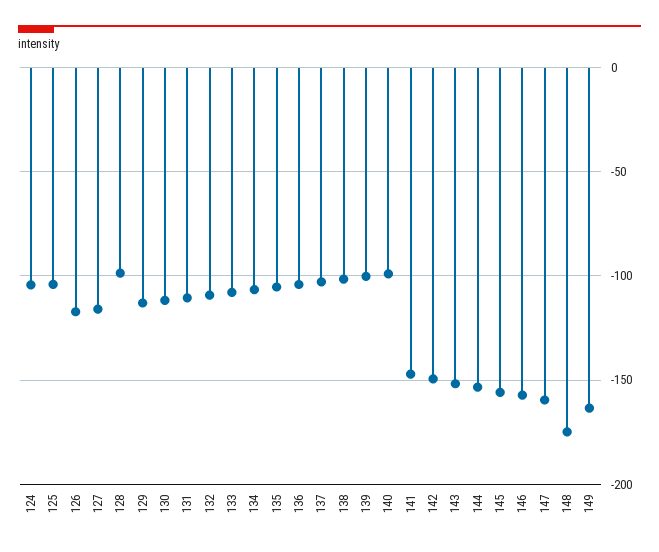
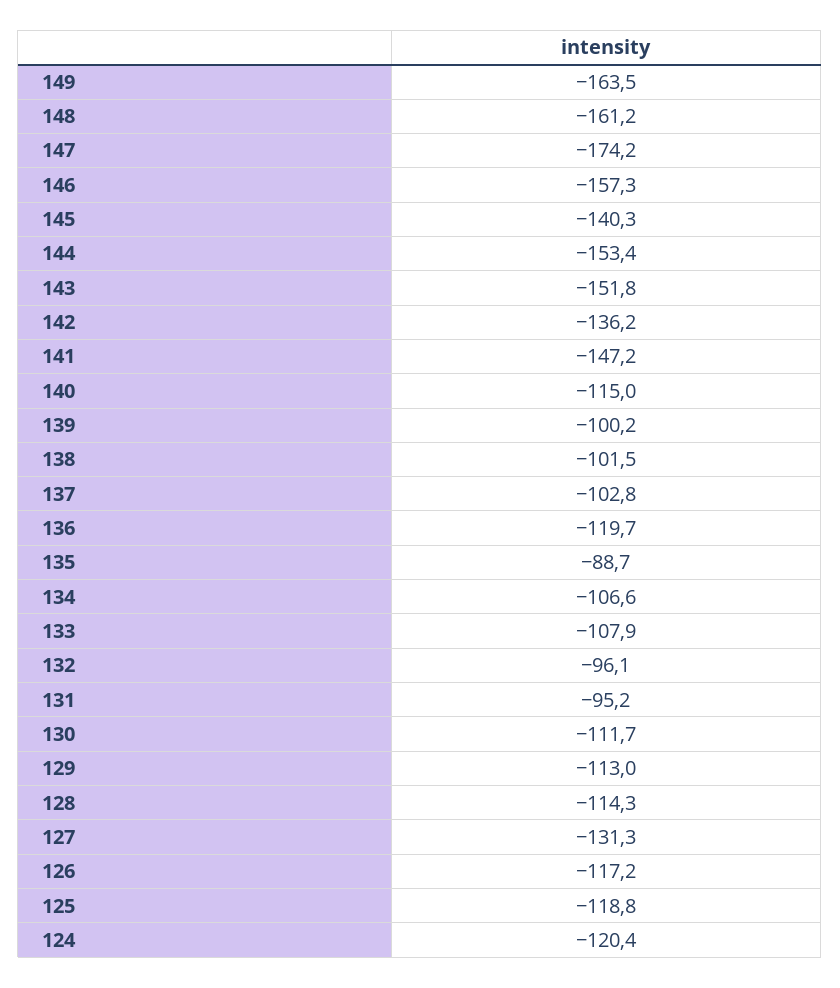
124: -105 -> -120.4
125: -105 -> -118.8
127: -115 -> -131.3
128: -100 -> -114.3
131: -110 -> -95.2
132: -110 -> -96.1
135: -105 -> -88.7
136: -105 -> -119.7
140: -100 -> -115
142: -150 -> -136.2
145: -155 -> -140.3
147: -160 -> -174.2
148: -175 -> -161.2

